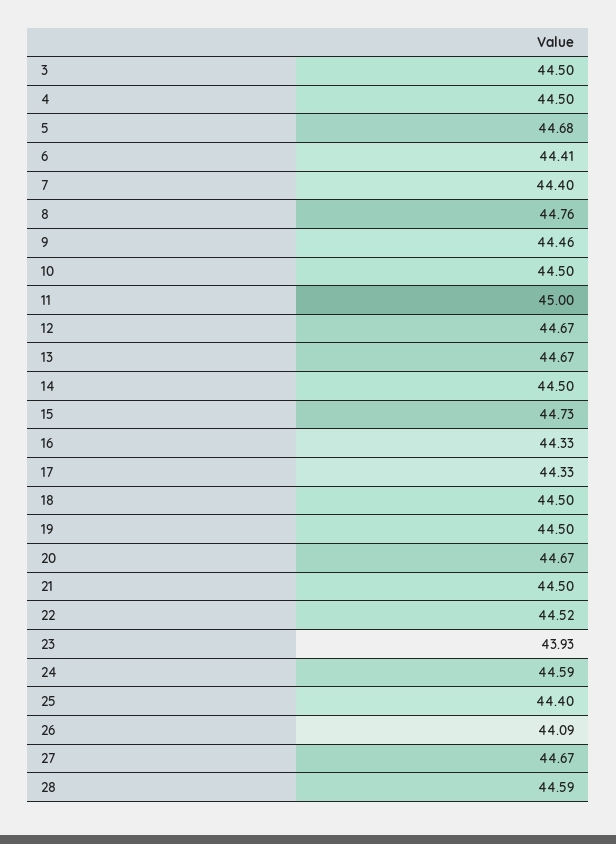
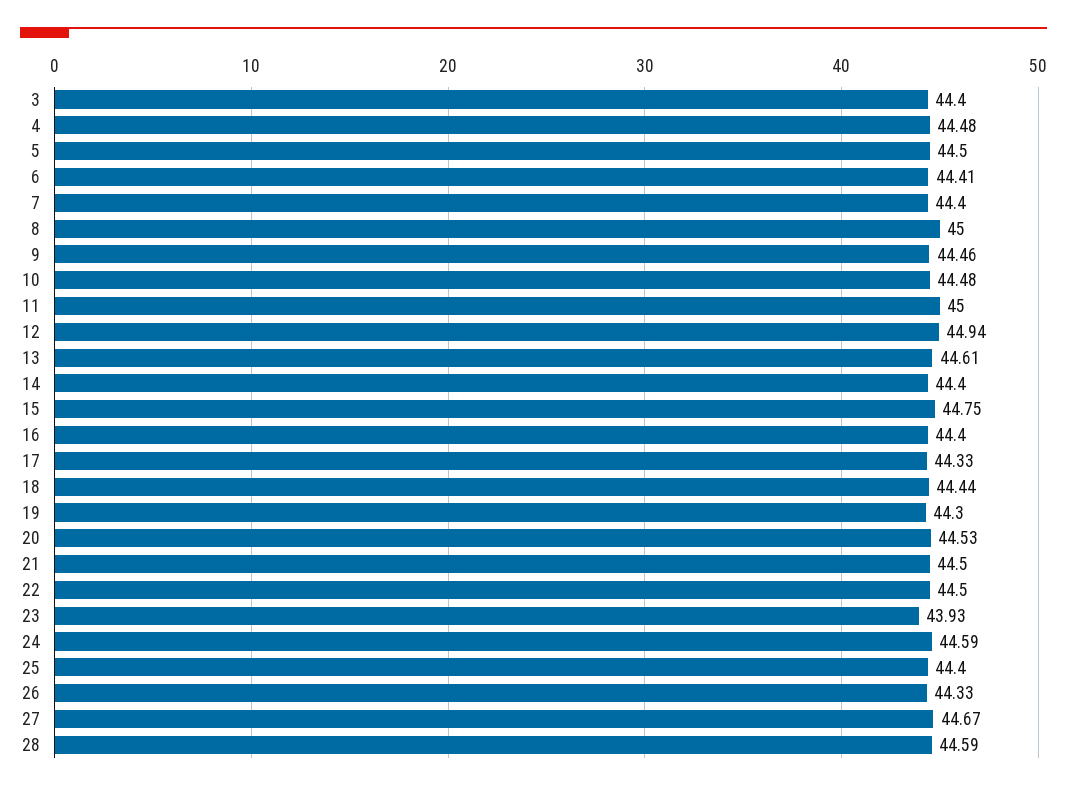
3: 44.5 -> 44.4
4: 44.5 -> 44.48
5: 44.68 -> 44.5
8: 44.76 -> 45
10: 44.5 -> 44.48
12: 44.67 -> 44.94
13: 44.67 -> 44.61
14: 44.5 -> 44.4
15: 44.73 -> 44.75
16: 44.33 -> 44.4
18: 44.5 -> 44.44
19: 44.5 -> 44.3
20: 44.67 -> 44.53
22: 44.52 -> 44.5
26: 44.09 -> 44.33

